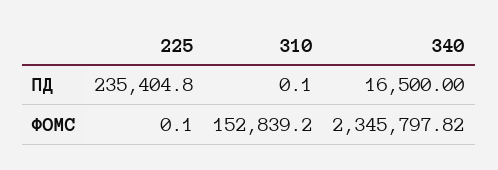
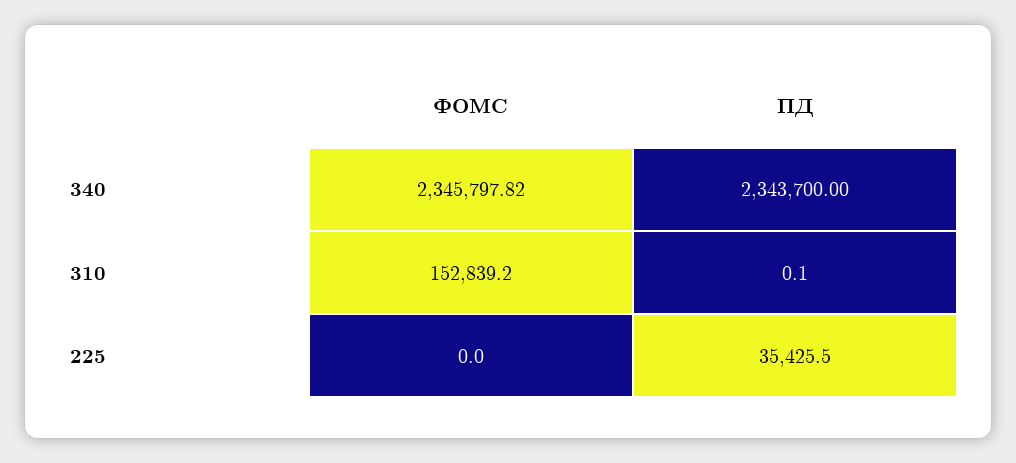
225, ПД: 235404.8 -> 35425.5
340, ПД: 16500 -> 2343700
225, ФОМС: 0.1 -> 0

